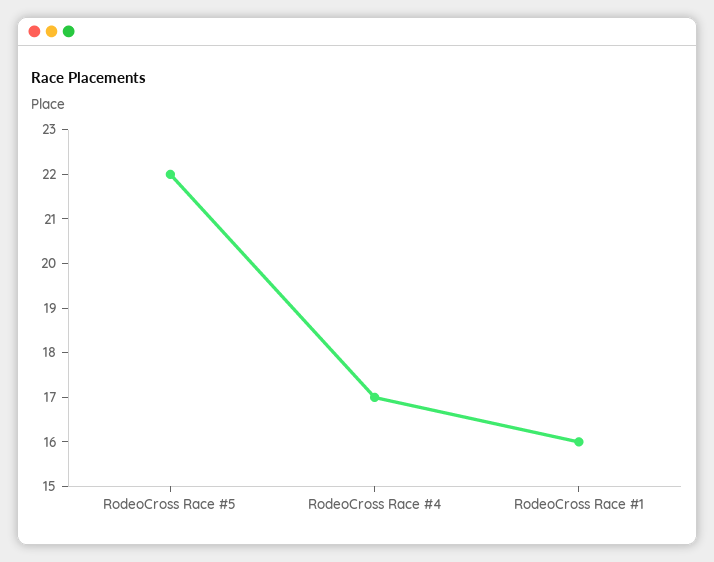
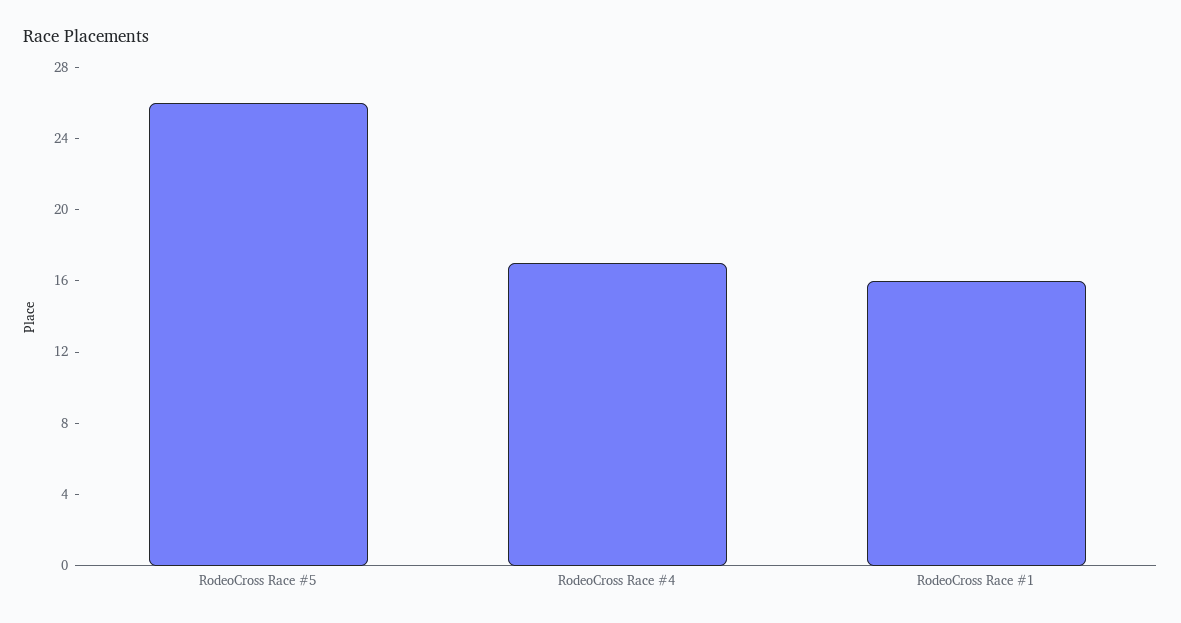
RodeoCross Race #5: 22 -> 26

